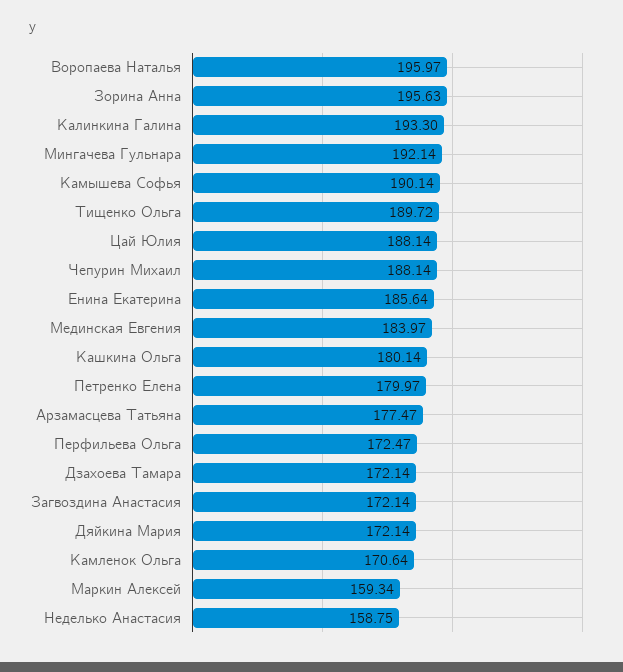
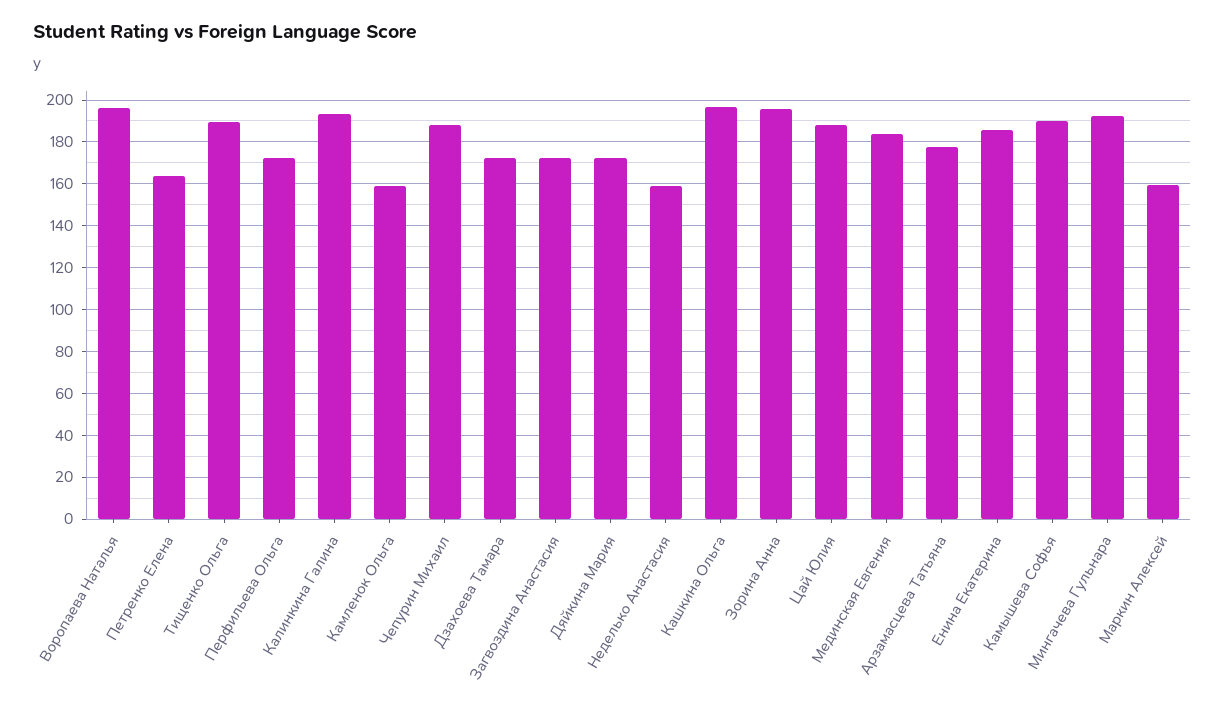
Кашкина Ольга: 180.14 -> 195
Петренко Елена: 179.97 -> 165
Камленок Ольга: 170.64 -> 160

